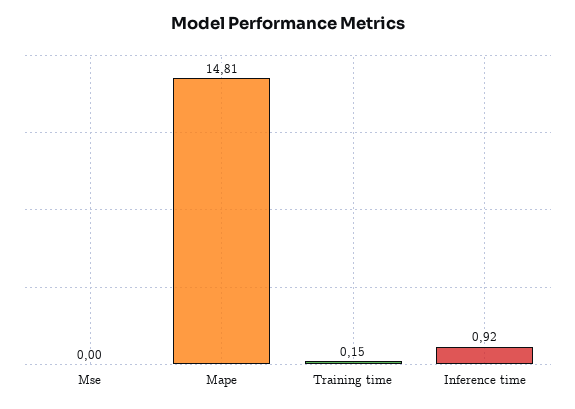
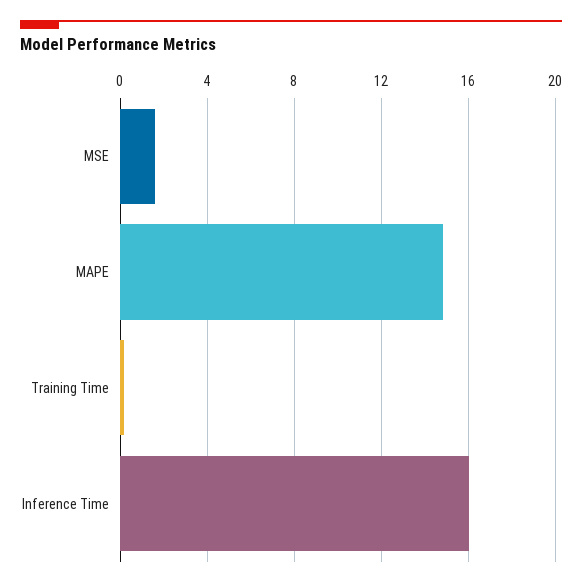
Mse: 0 -> 1.5
Inference time: 0.92 -> 16

